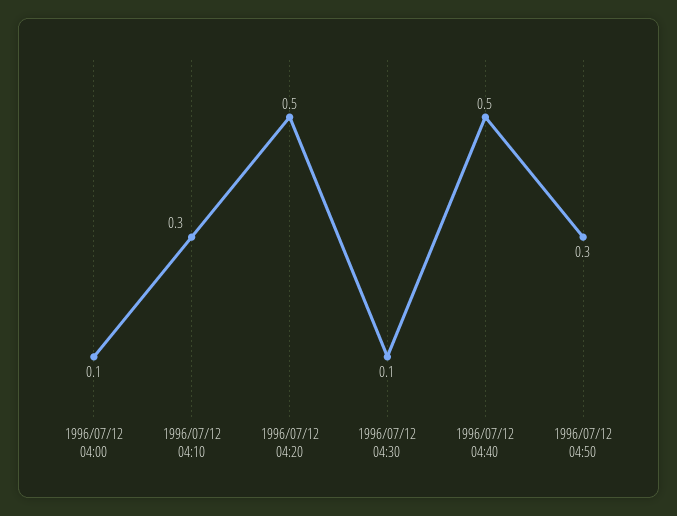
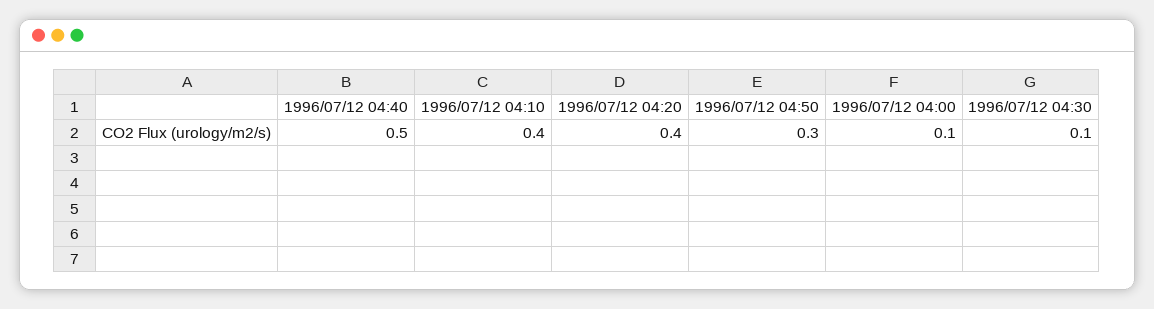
1996/07/12 04:10: 0.3 -> 0.4
1996/07/12 04:20: 0.5 -> 0.4

